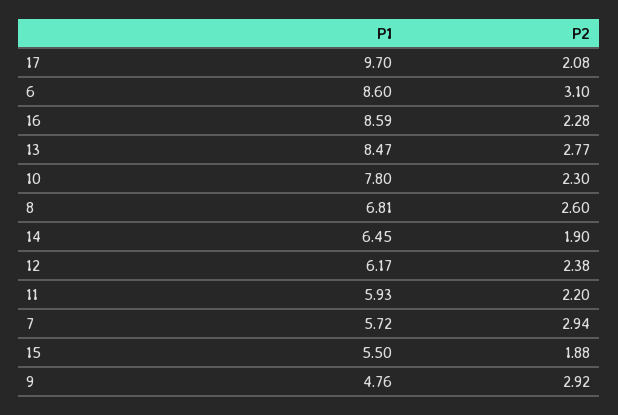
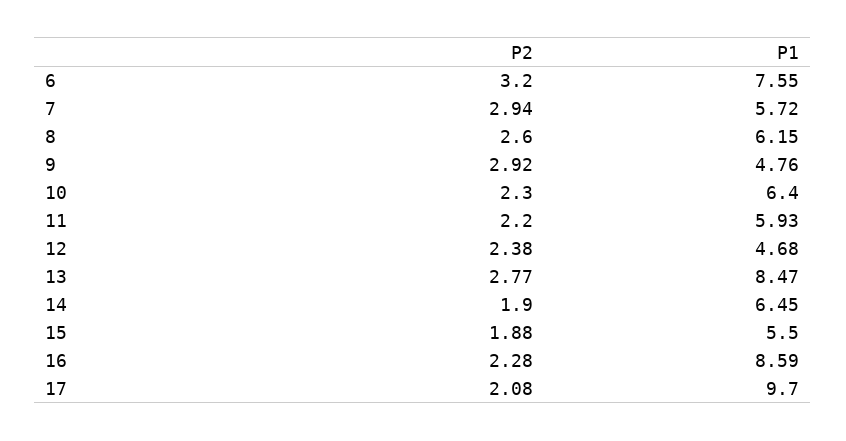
P1, 6: 8.6 -> 7.55
P2, 6: 3.1 -> 3.2
P1, 10: 7.8 -> 6.4
P1, 8: 6.81 -> 6.15
P1, 12: 6.17 -> 4.68

